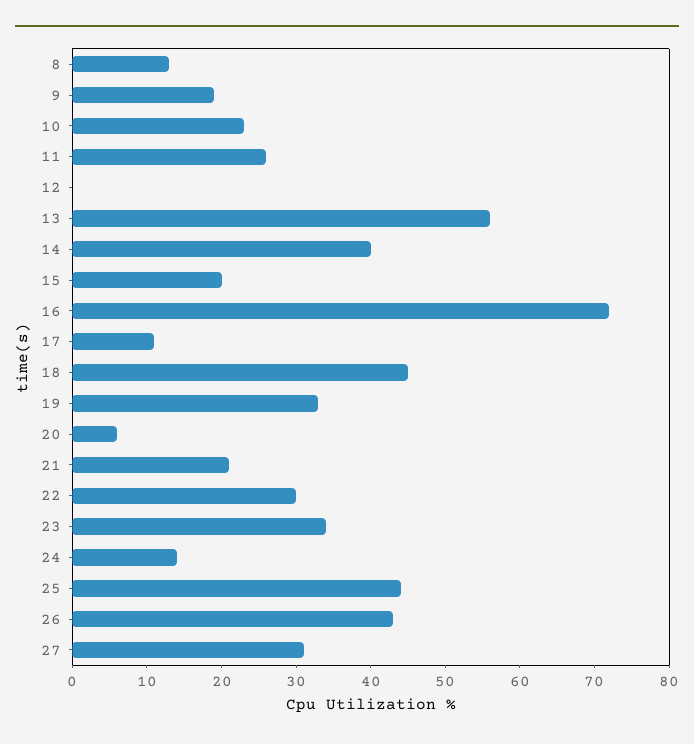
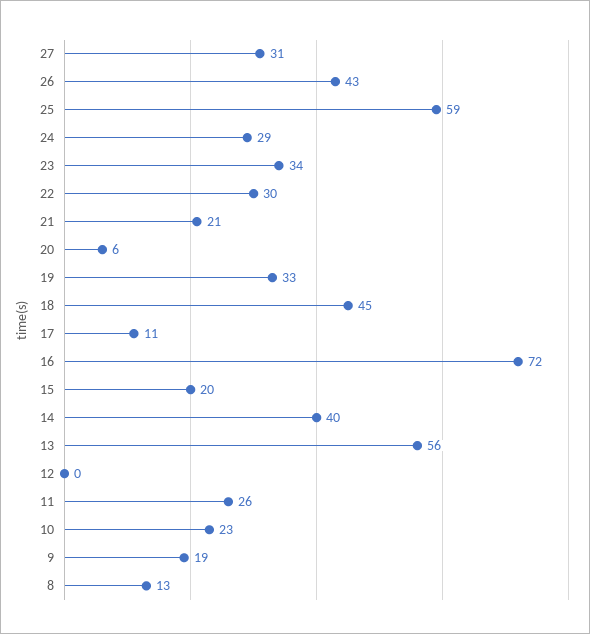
24: 15 -> 29
25: 45 -> 59

